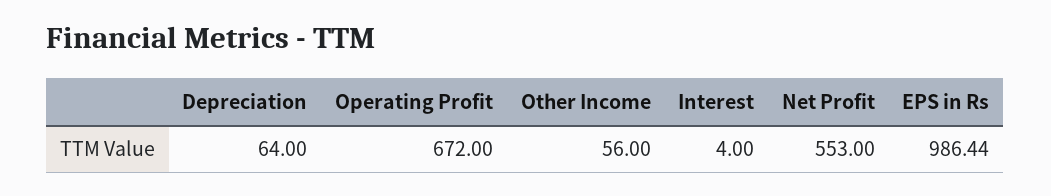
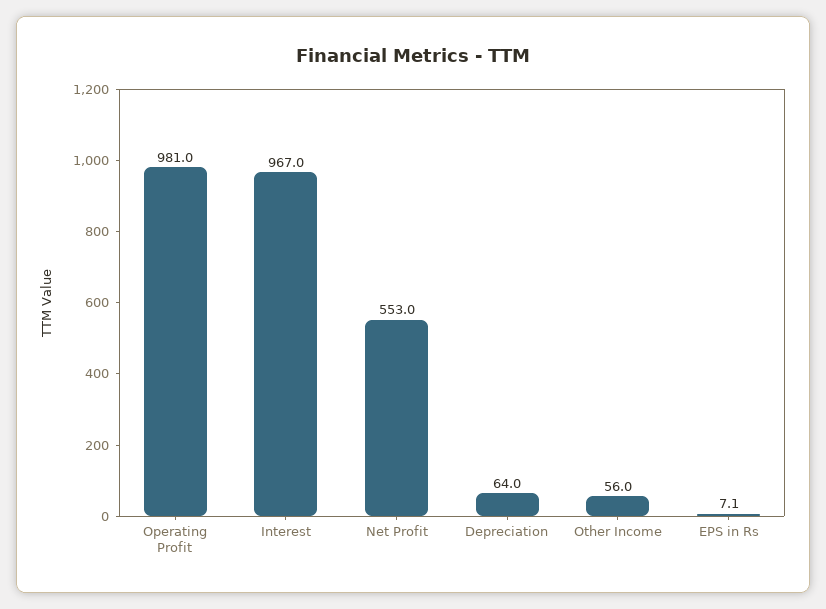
Operating Profit: 672 -> 981
Interest: 4 -> 967
EPS in Rs: 986.44 -> 7.1

